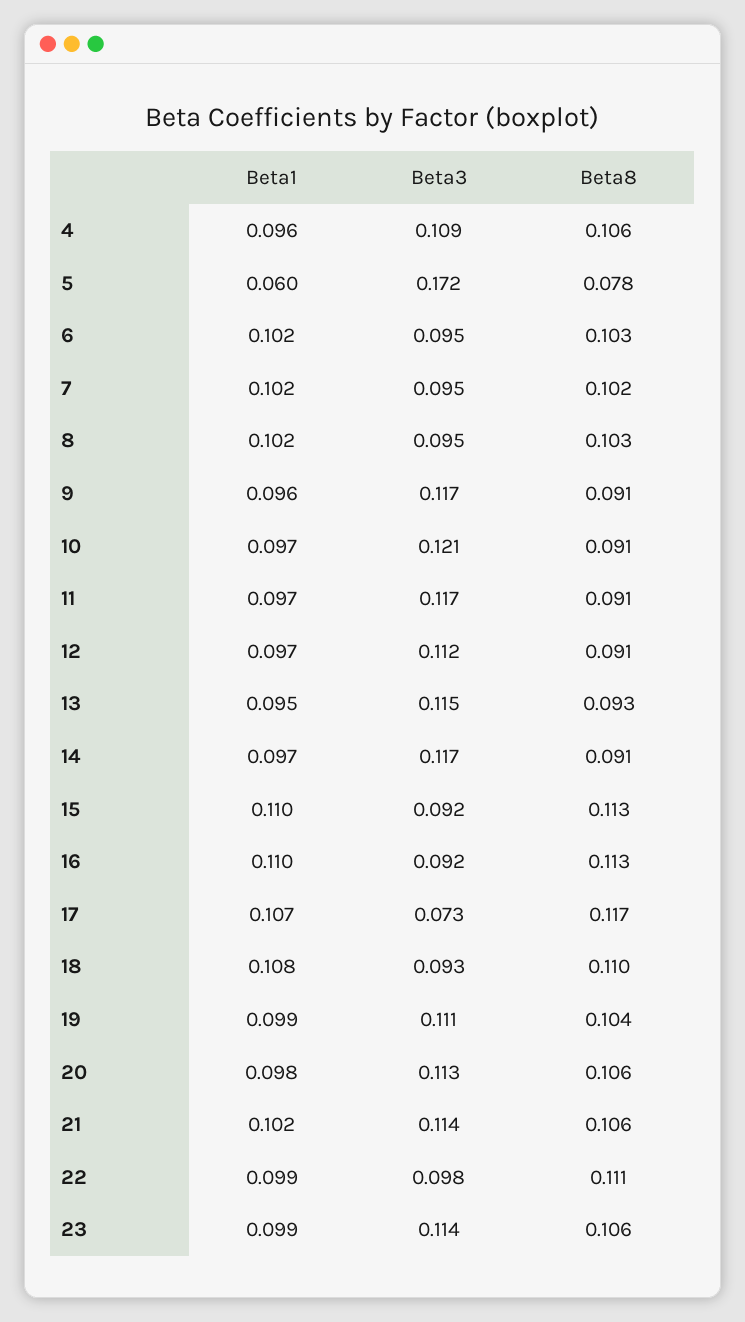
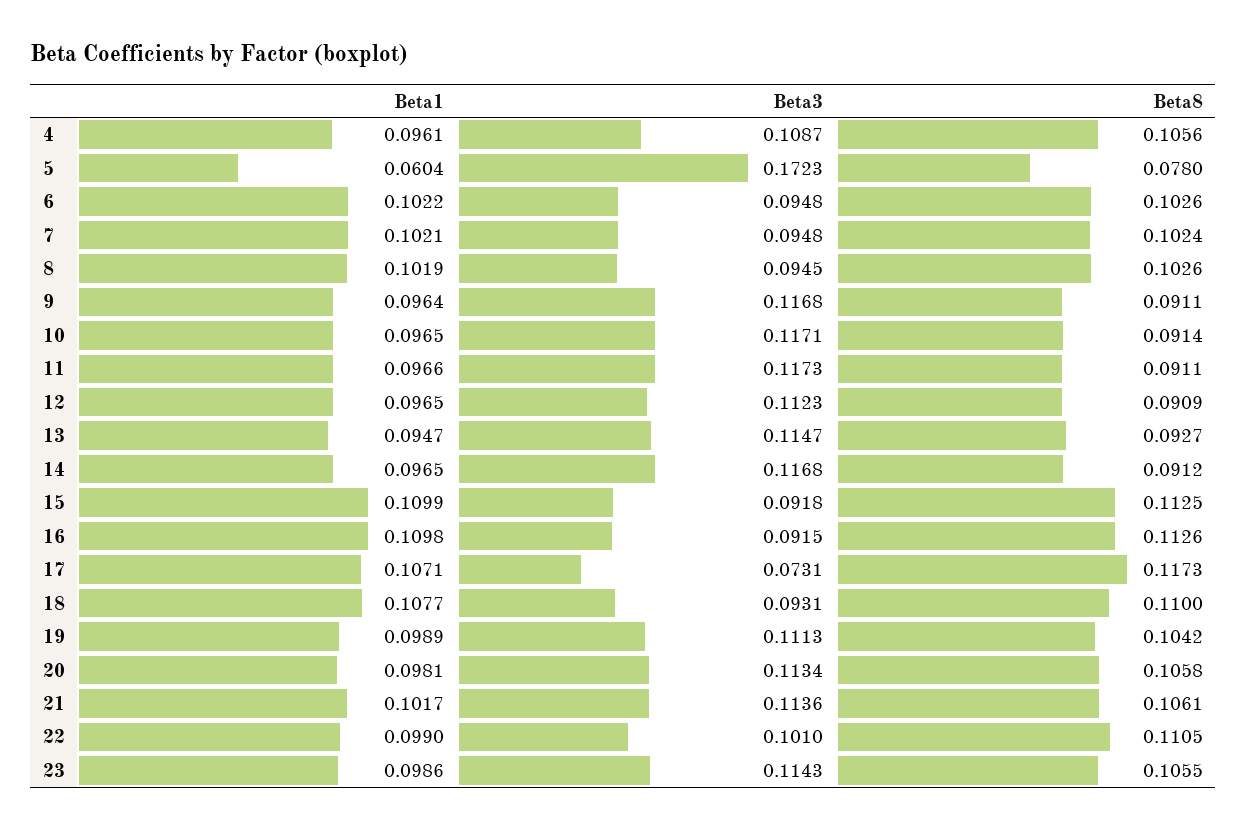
Beta3, 10: 0.121 -> 0.1171
Beta3, 22: 0.098 -> 0.101

